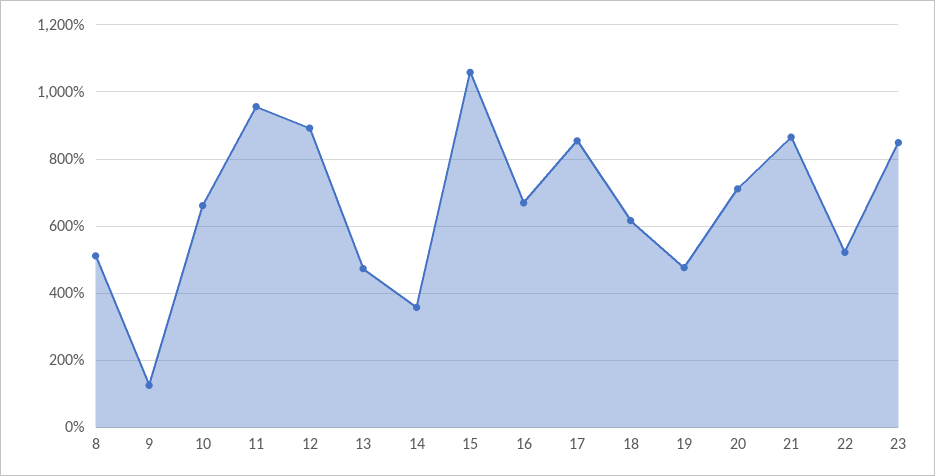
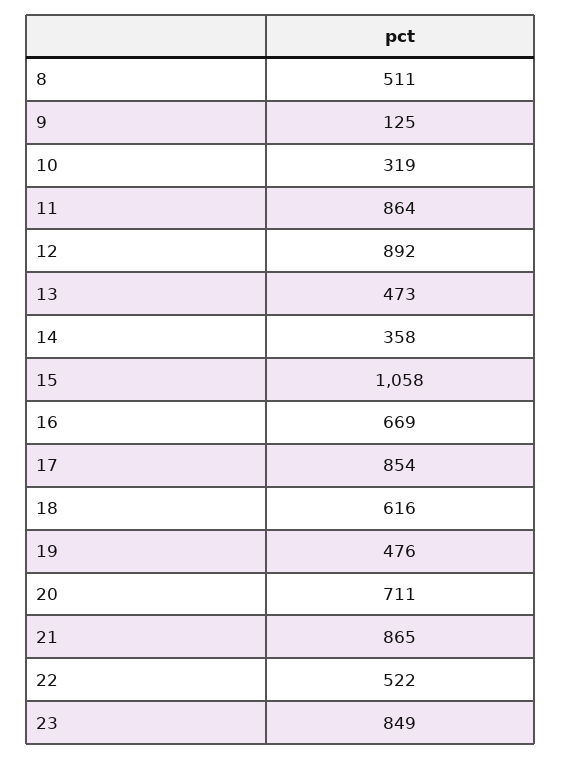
10: 660 -> 319
11: 960 -> 864

